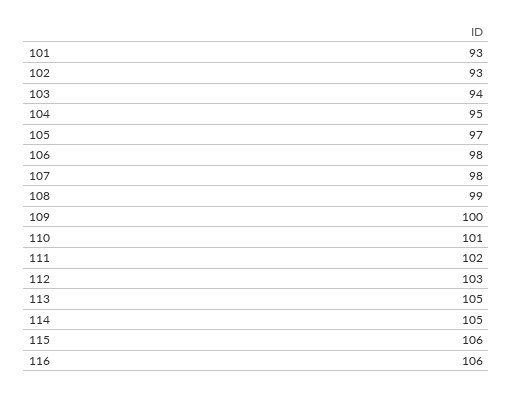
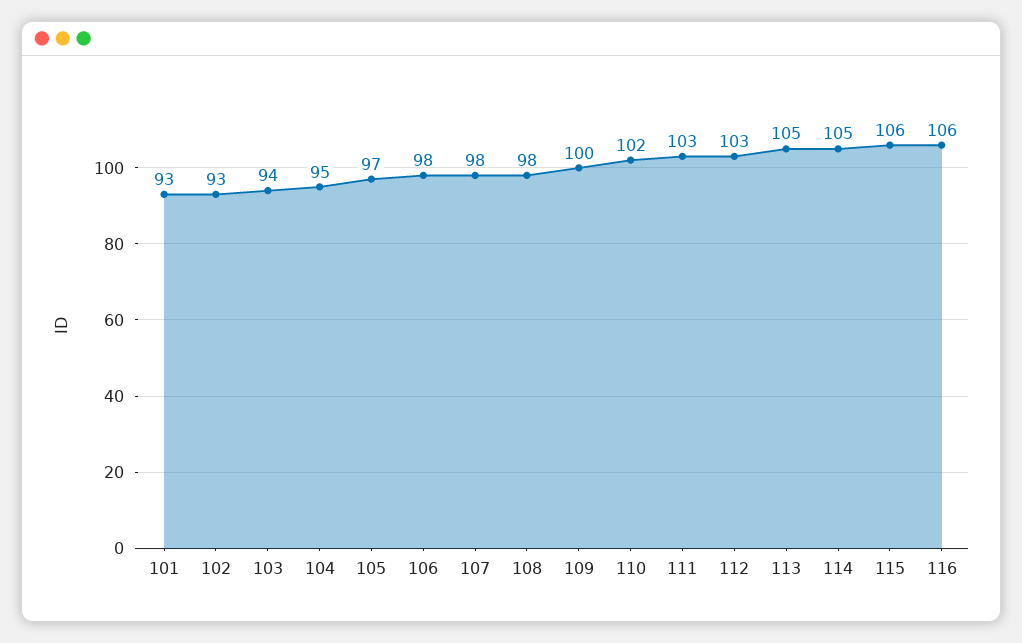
108: 99 -> 98
110: 101 -> 102
111: 102 -> 103

